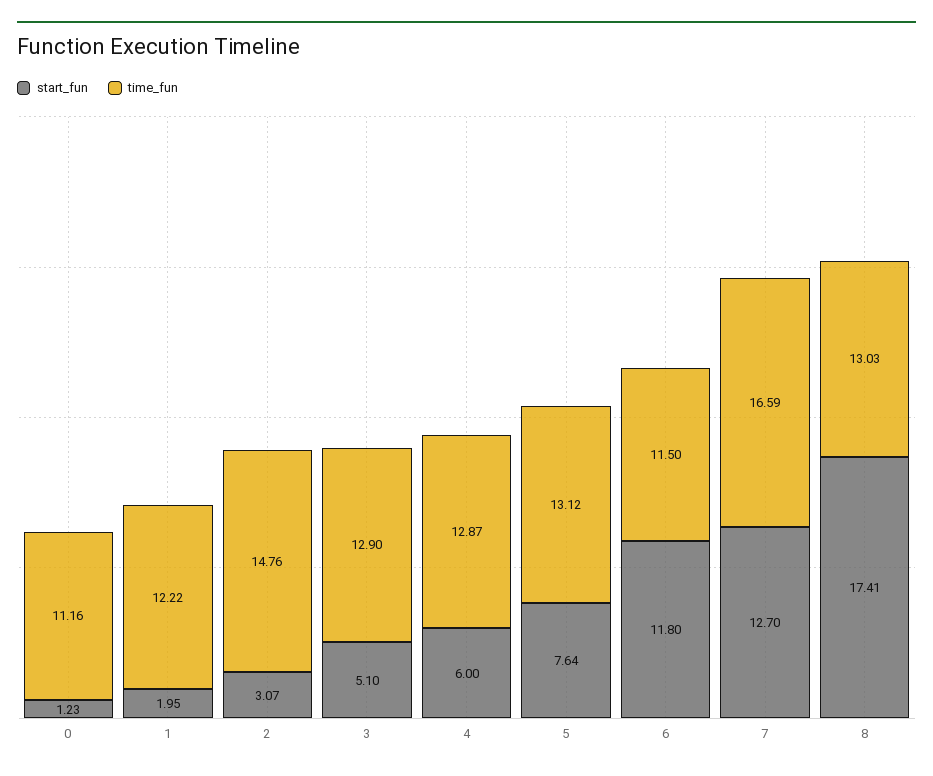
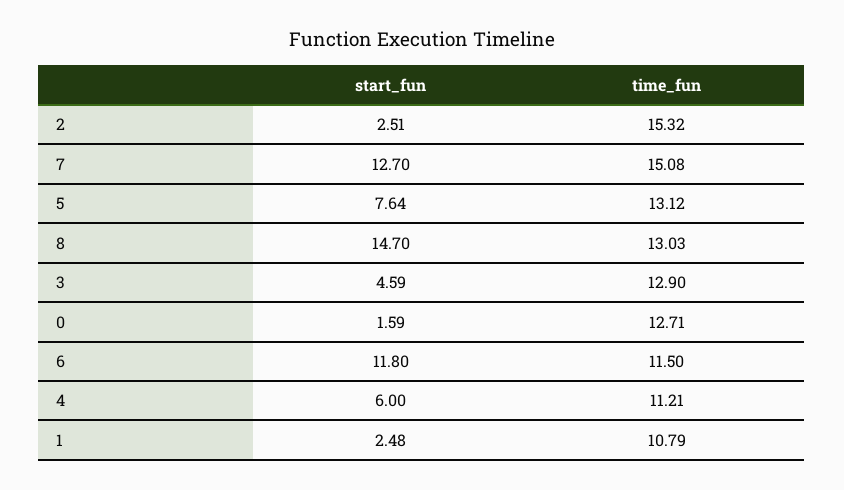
start_fun, 0: 1.23 -> 1.59
time_fun, 0: 11.16 -> 12.71
start_fun, 1: 1.95 -> 2.48
time_fun, 1: 12.22 -> 10.79
start_fun, 2: 3.07 -> 2.51
time_fun, 2: 14.76 -> 15.32
start_fun, 3: 5.1 -> 4.59
time_fun, 4: 12.87 -> 11.21
time_fun, 7: 16.59 -> 15.08
start_fun, 8: 17.41 -> 14.7

